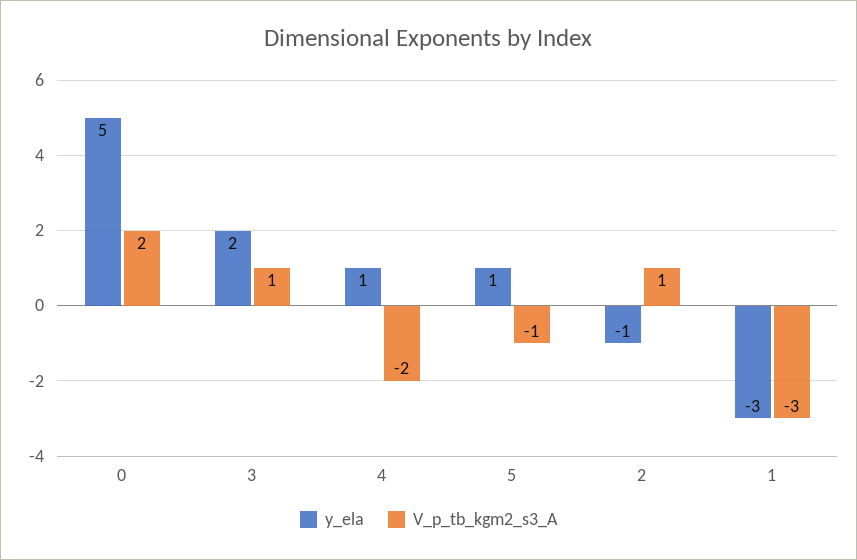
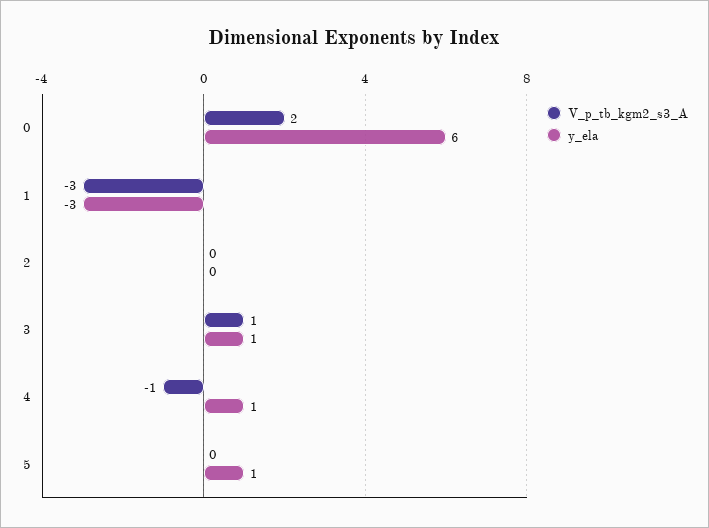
y_ela, 0: 5 -> 6
y_ela, 3: 2 -> 1
V_p_tb_kgm2_s3_A, 4: -2 -> -1
V_p_tb_kgm2_s3_A, 5: -1 -> 0
y_ela, 2: -1 -> 0
V_p_tb_kgm2_s3_A, 2: 1 -> 0

